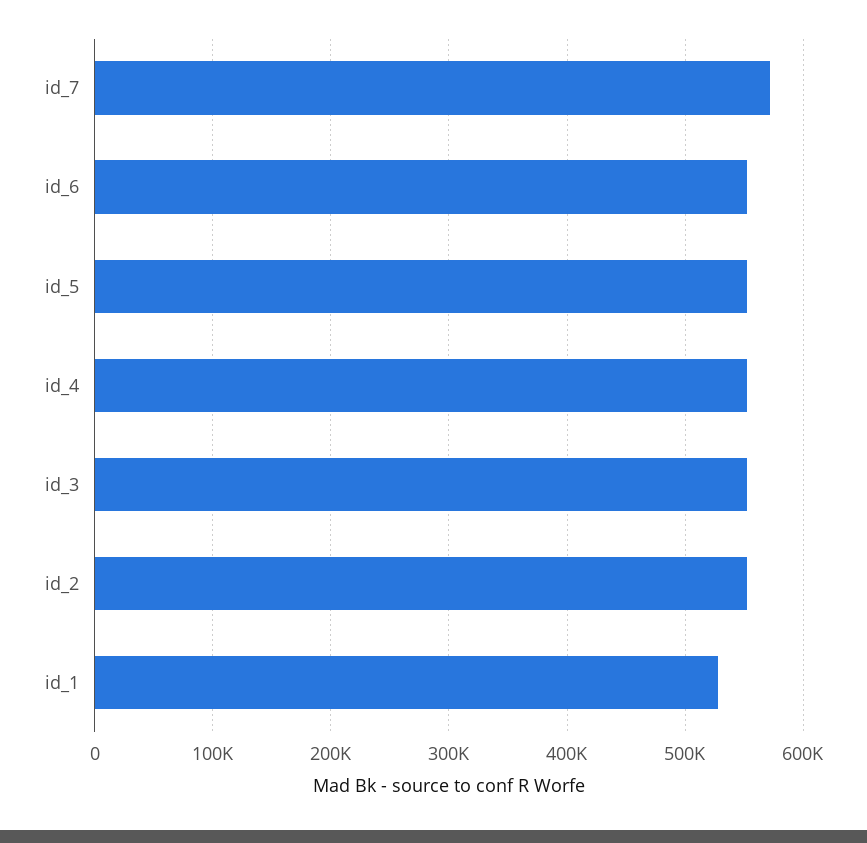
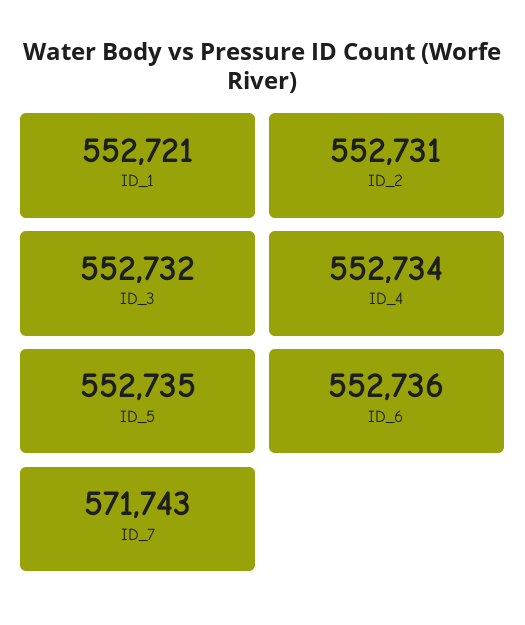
id_1: 530000 -> 552721

